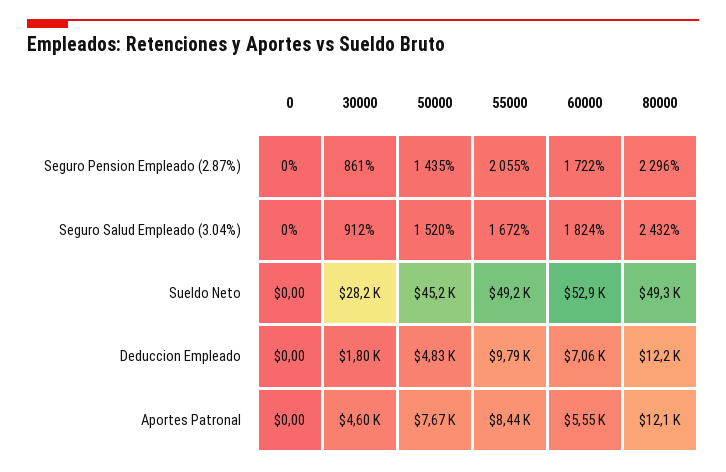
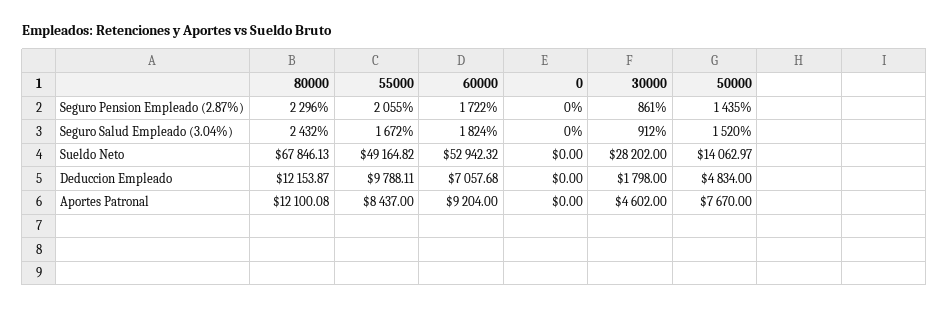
50000, Sueldo Neto: 45200 -> 14062.97
80000, Sueldo Neto: 49300 -> 67846.13
60000, Aportes Patronal: 5550 -> 9204

